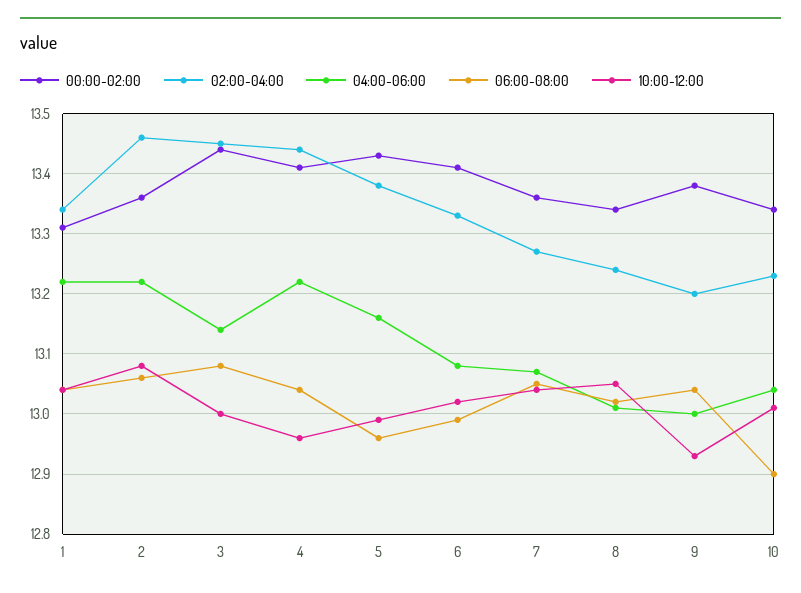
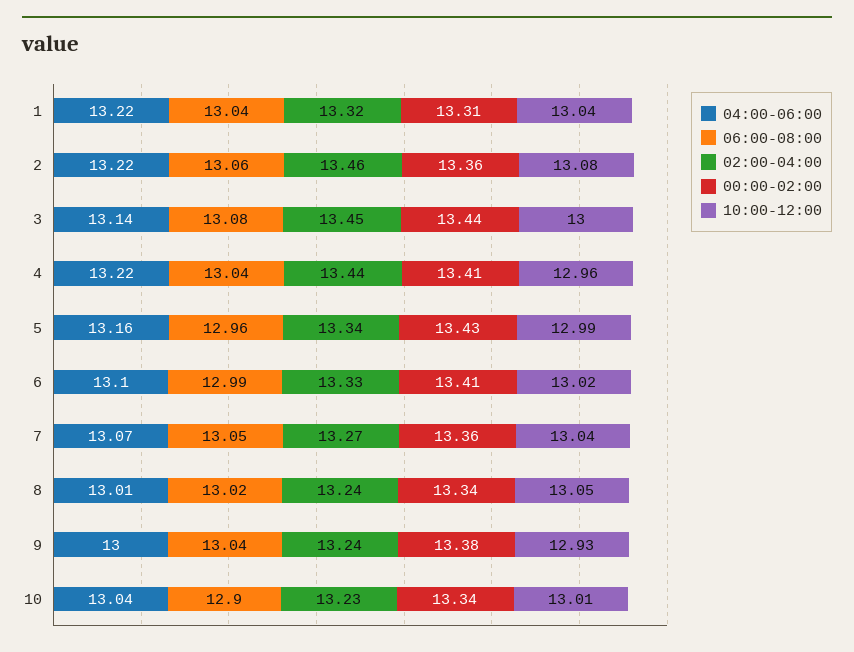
02:00-04:00, 1: 13.34 -> 13.32
02:00-04:00, 5: 13.38 -> 13.34
04:00-06:00, 6: 13.08 -> 13.1
02:00-04:00, 9: 13.2 -> 13.24

